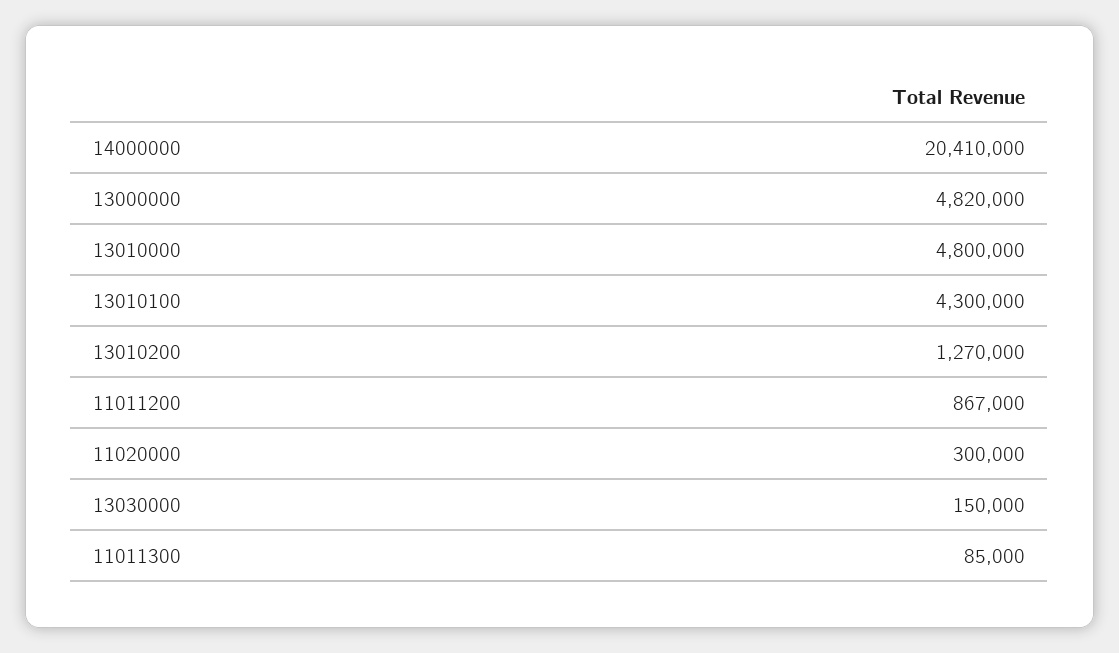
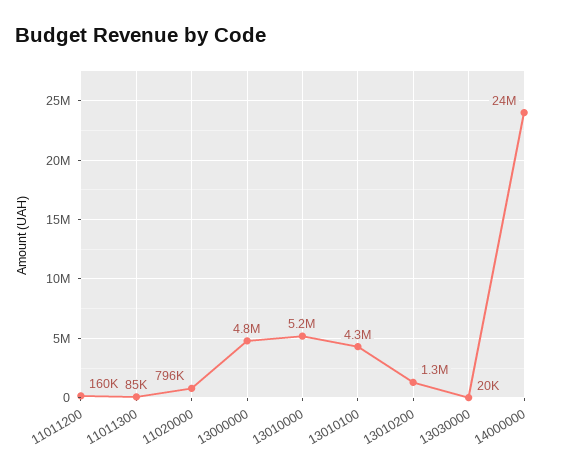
14000000: 20410000 -> 24000000
13010000: 4800000 -> 5200000
11011200: 867000 -> 160000
11020000: 300000 -> 796000
13030000: 150000 -> 20000

